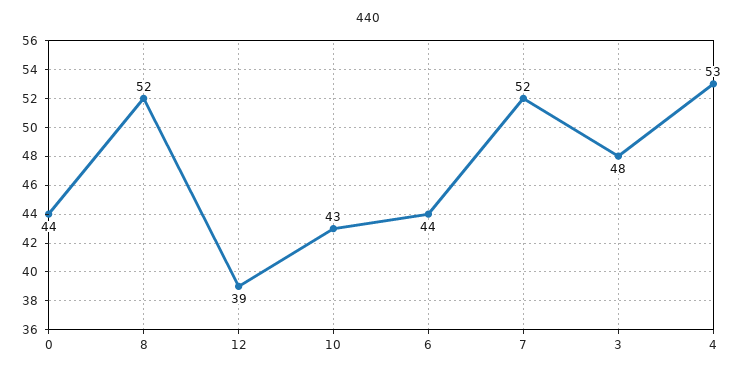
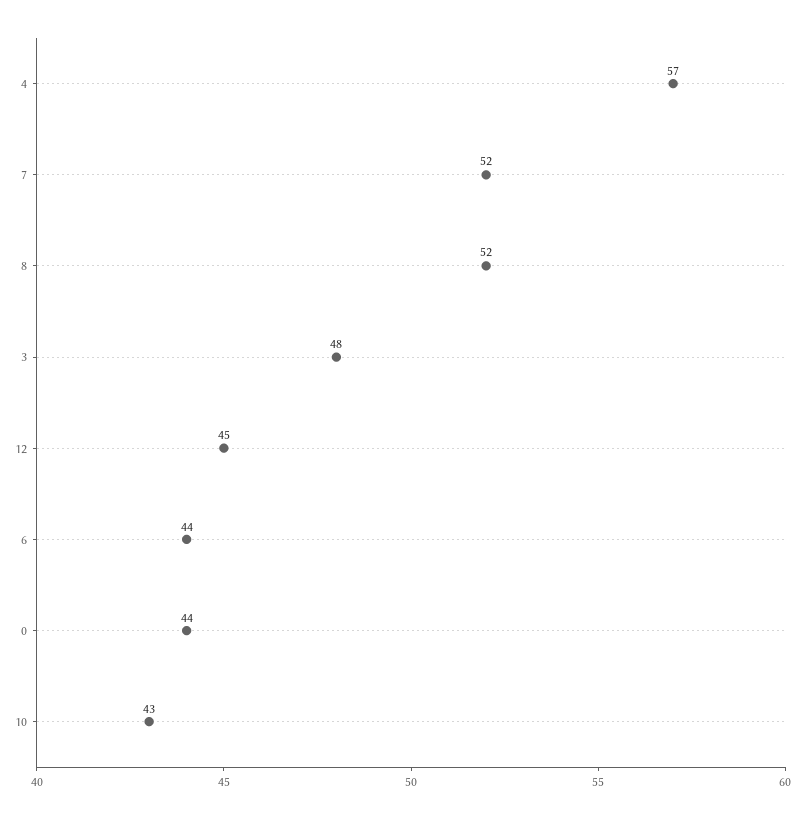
12: 39 -> 45
4: 53 -> 57

